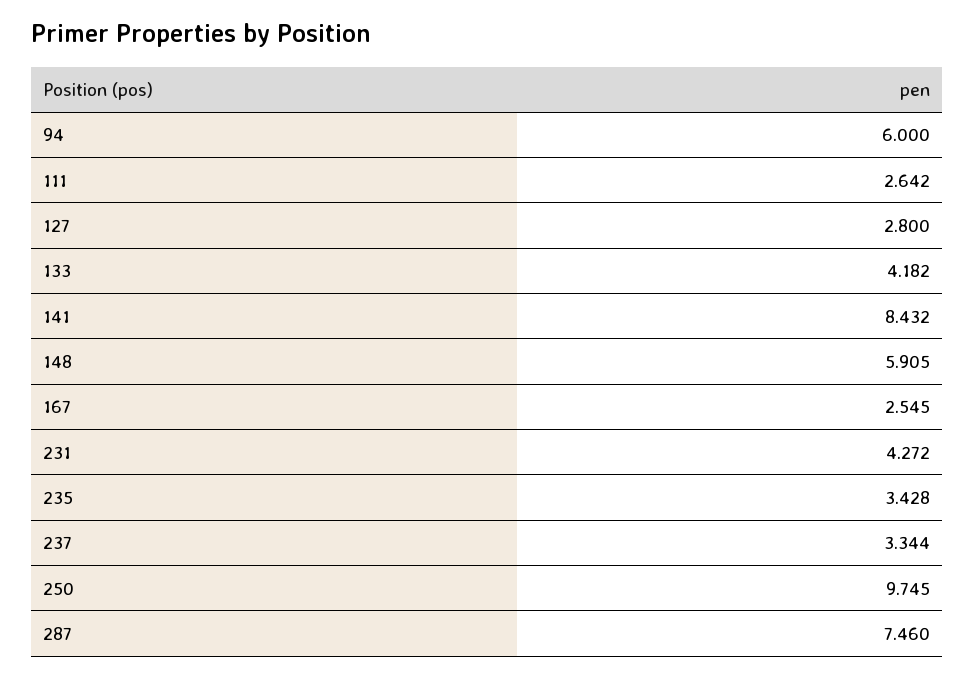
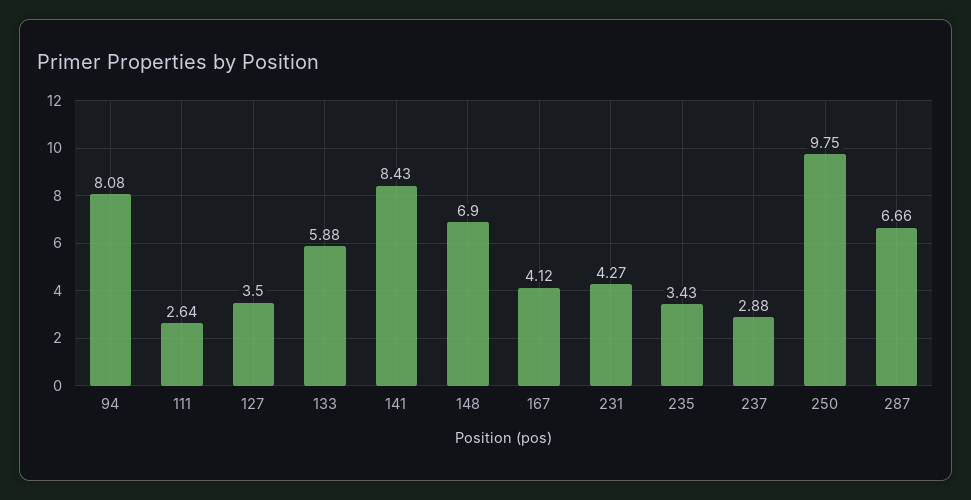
94: 6 -> 8.08
127: 2.8 -> 3.5
133: 4.182 -> 5.88
148: 5.905 -> 6.9
167: 2.545 -> 4.12
237: 3.344 -> 2.88
287: 7.46 -> 6.66

